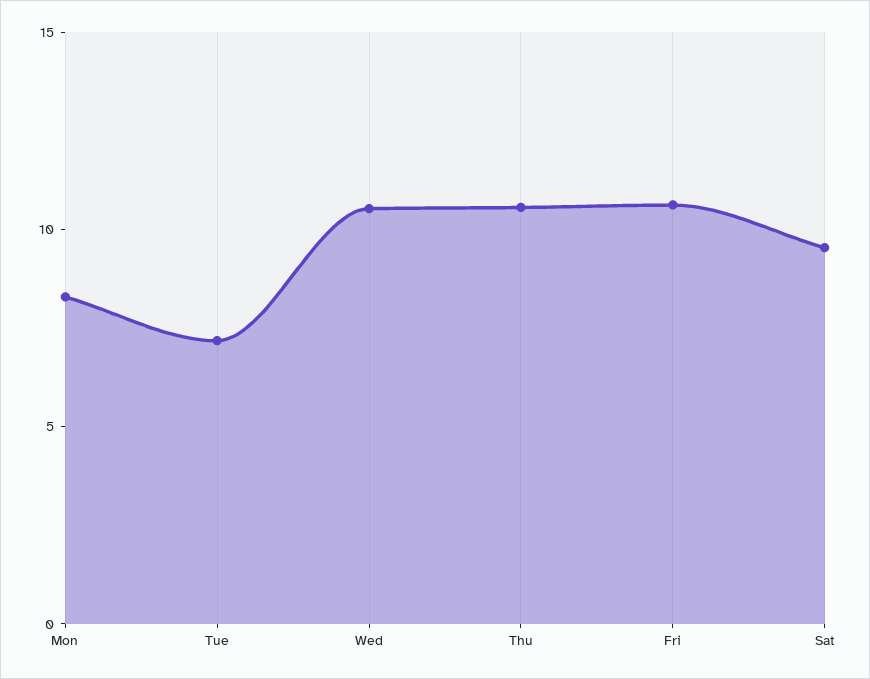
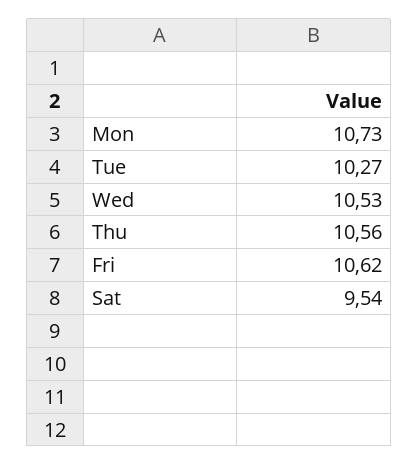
Mon: 8 -> 10.73
Tue: 7 -> 10.27

